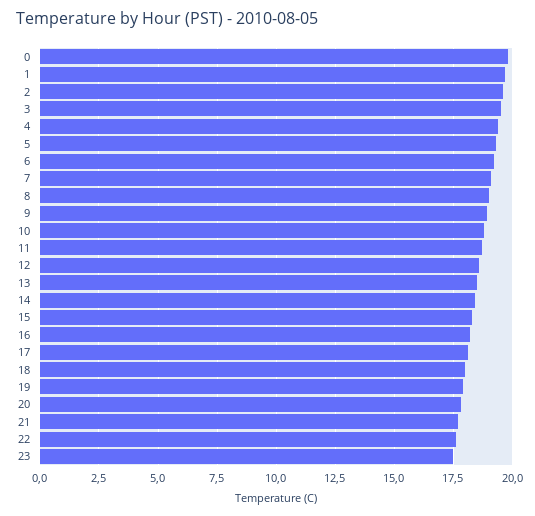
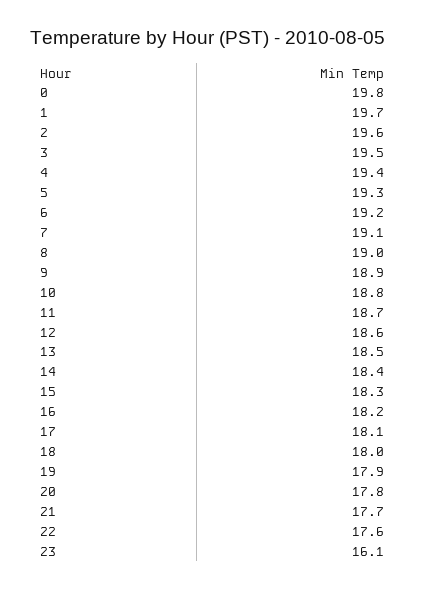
23: 17.5 -> 16.1

